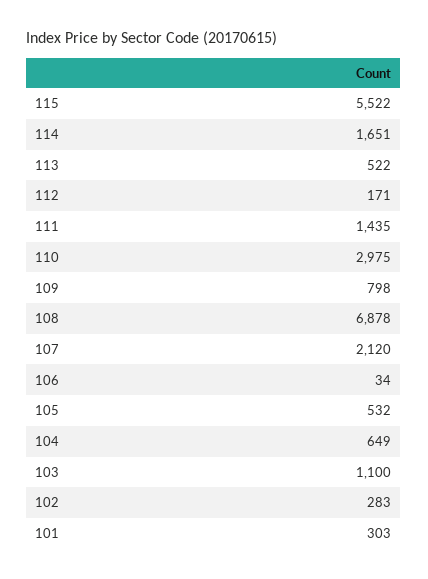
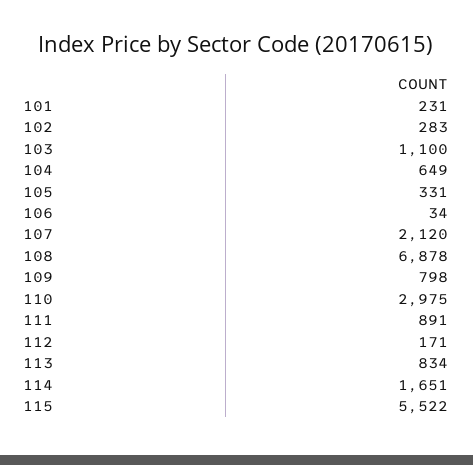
113: 522 -> 834
111: 1435 -> 891
105: 532 -> 331
101: 303 -> 231

